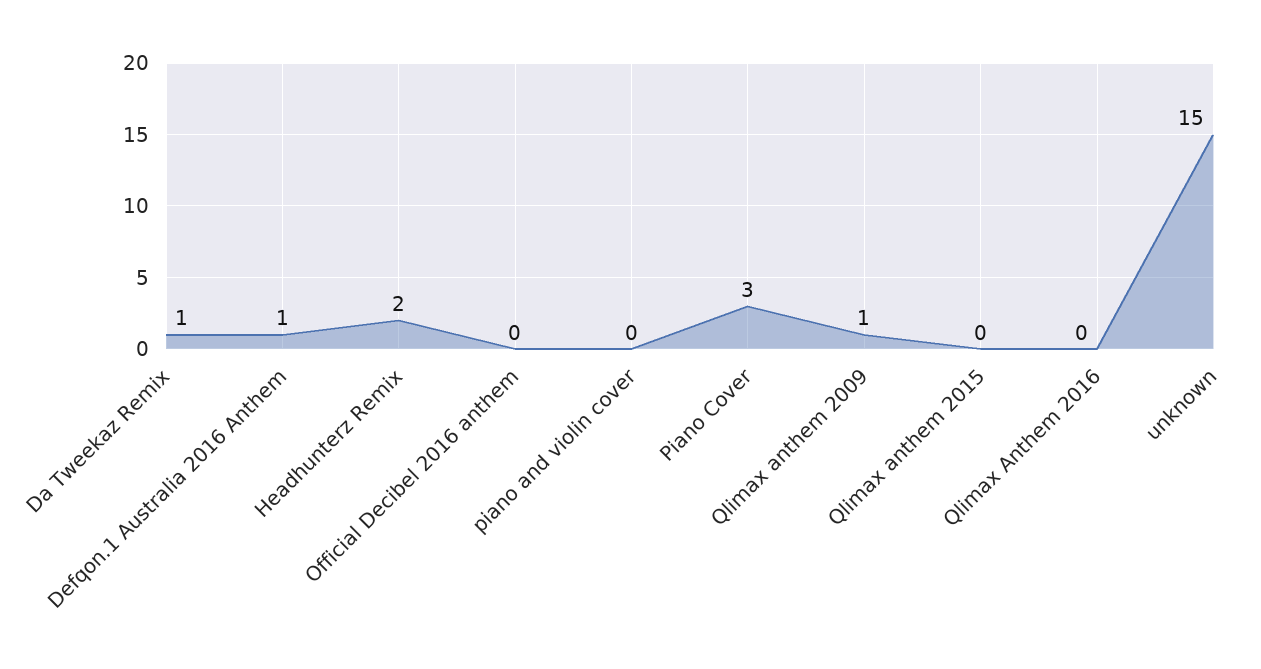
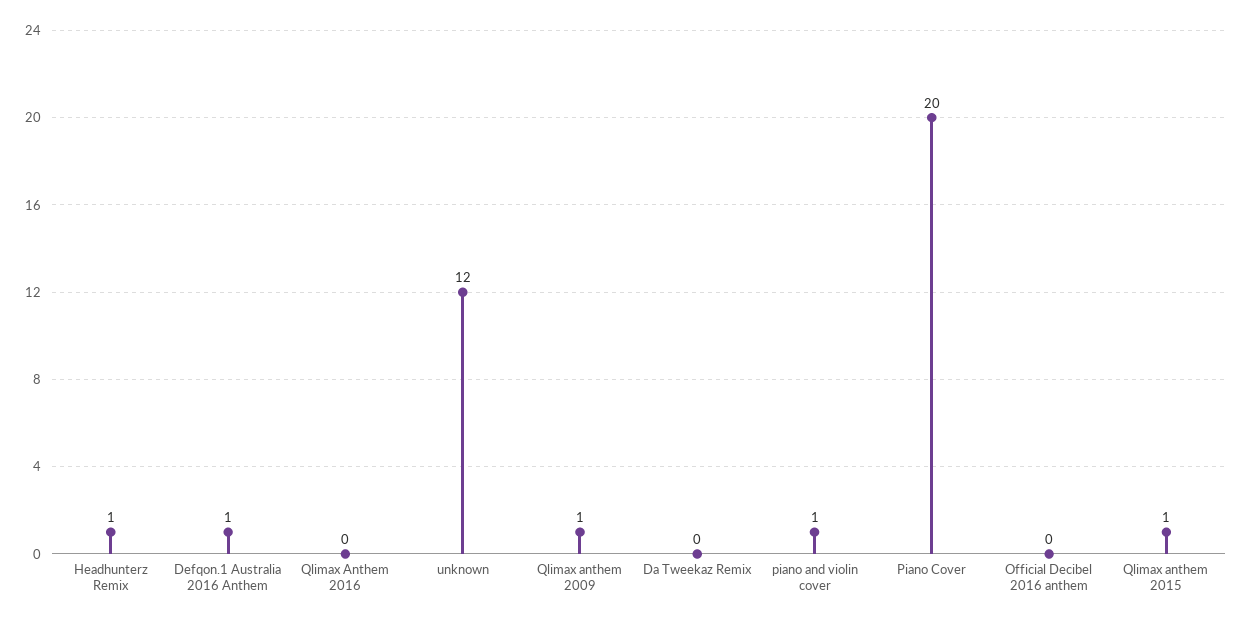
Da Tweekaz Remix: 1 -> 0
Headhunterz Remix: 2 -> 1
piano and violin cover: 0 -> 1
Piano Cover: 3 -> 20
Qlimax anthem 2015: 0 -> 1
unknown: 15 -> 12

